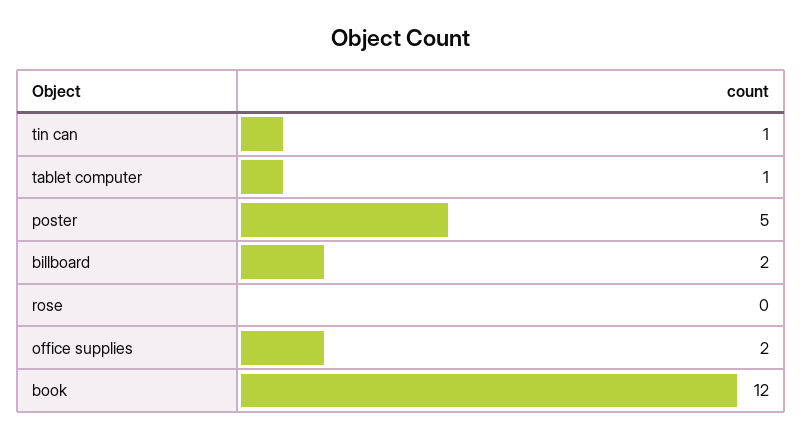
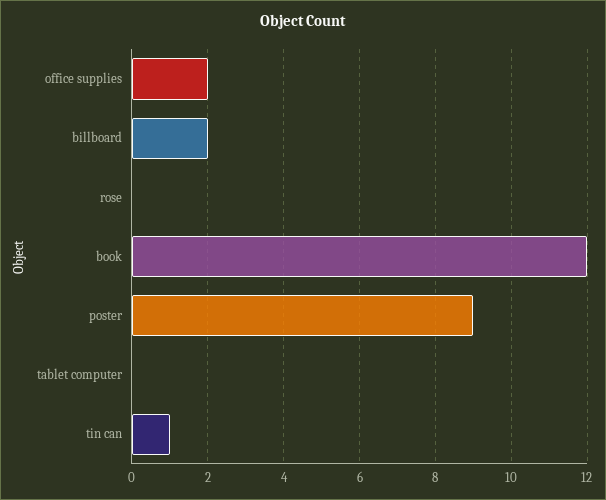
tablet computer: 1 -> 0
poster: 5 -> 9

